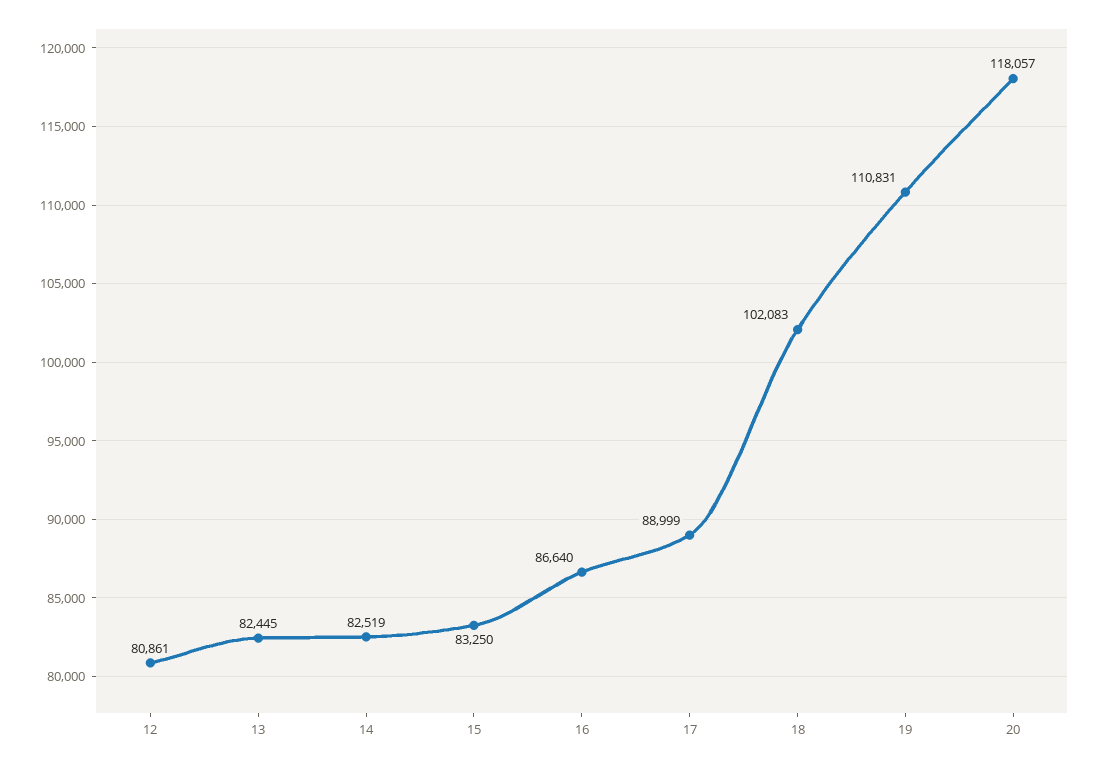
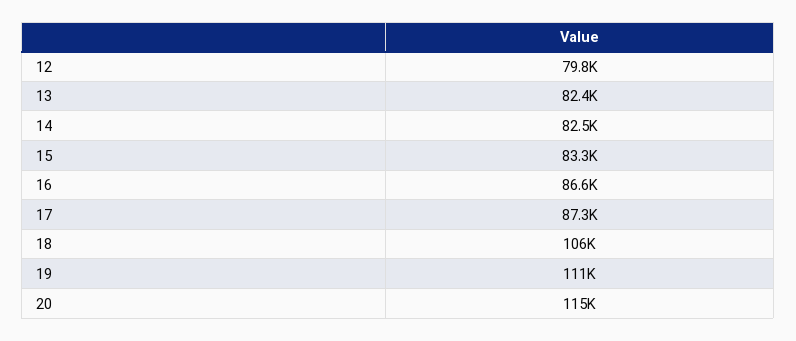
12: 80861 -> 79800
17: 88999 -> 87300
18: 102083 -> 106000
20: 118057 -> 115000

